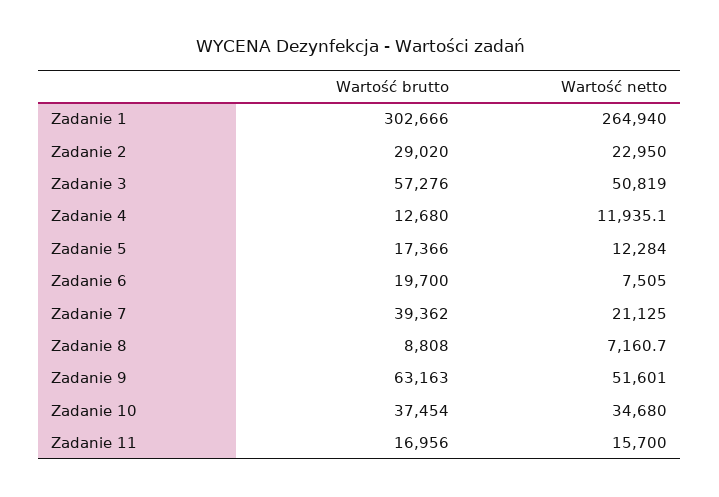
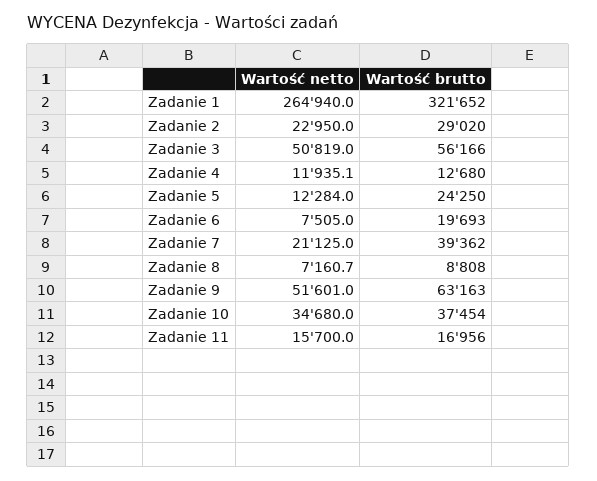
Wartość brutto, Zadanie 1: 302666 -> 321652
Wartość brutto, Zadanie 3: 57276 -> 56166
Wartość brutto, Zadanie 5: 17366 -> 24250
Wartość brutto, Zadanie 6: 19700 -> 19693

